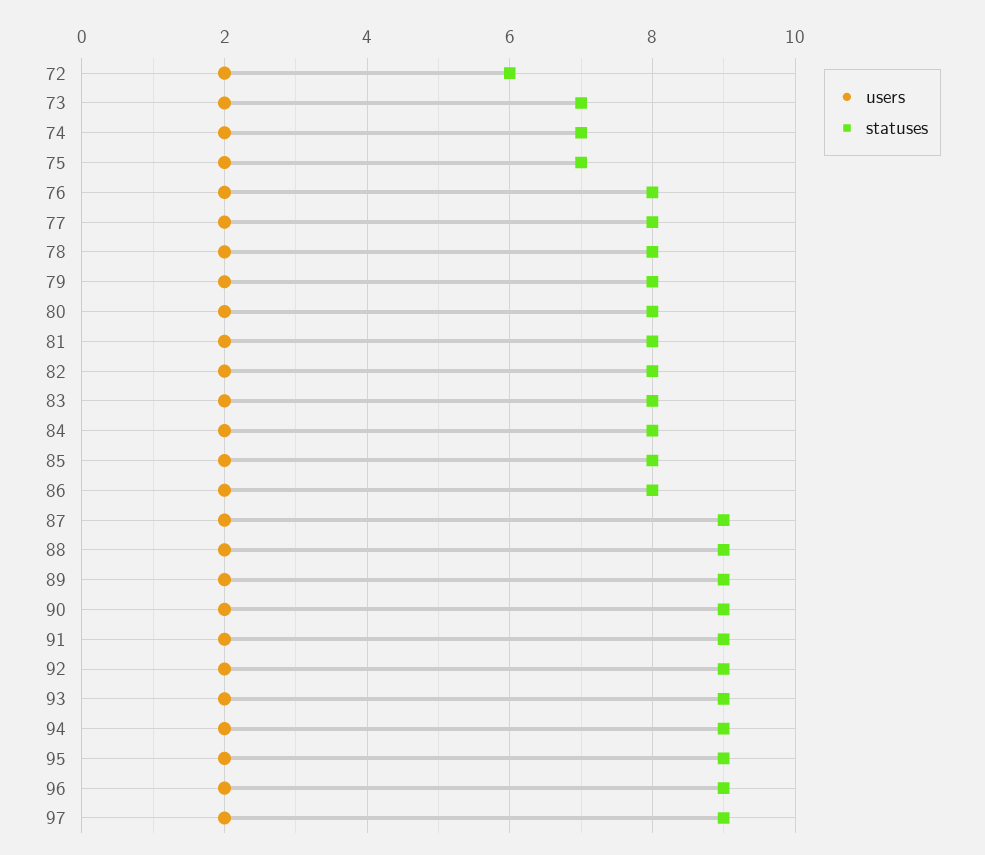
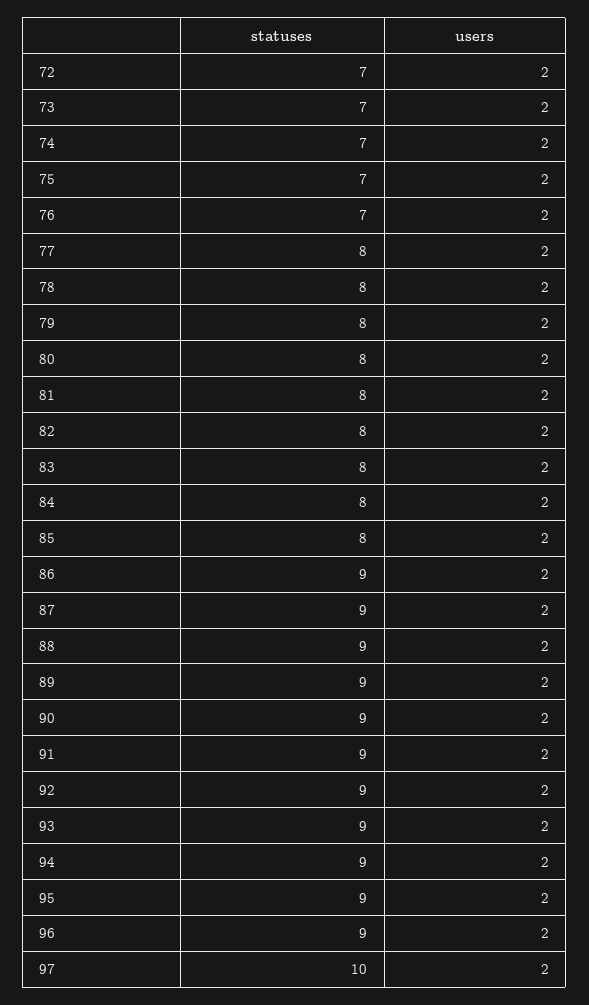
statuses, 72: 6 -> 7
statuses, 76: 8 -> 7
statuses, 86: 8 -> 9
statuses, 97: 9 -> 10

